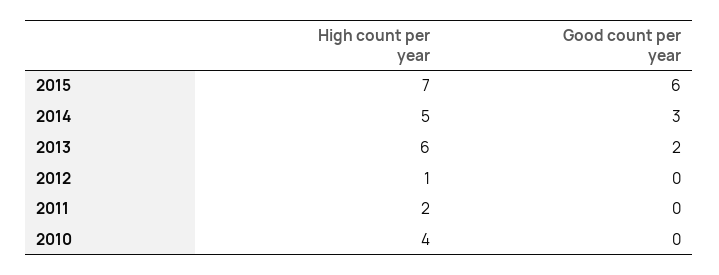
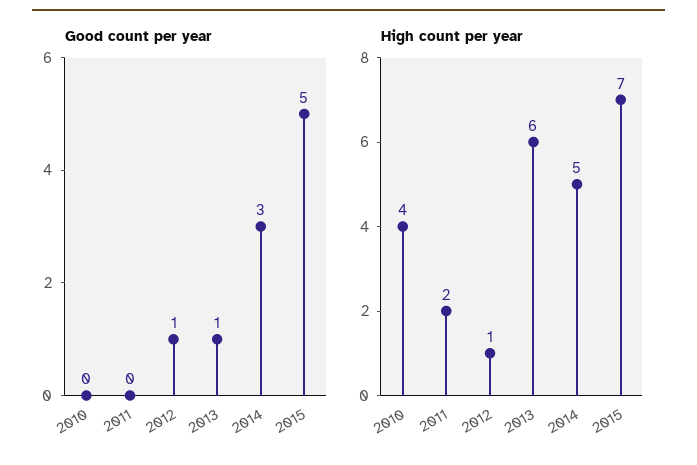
Good count per year, 2015: 6 -> 5
Good count per year, 2013: 2 -> 1
Good count per year, 2012: 0 -> 1

